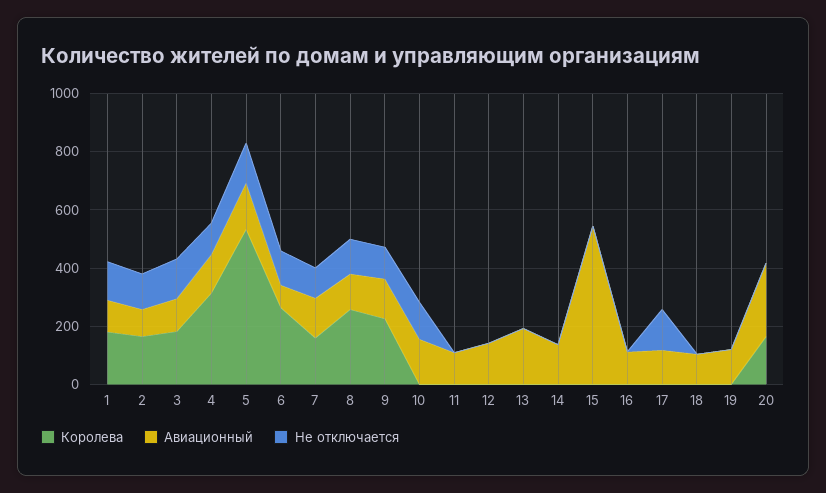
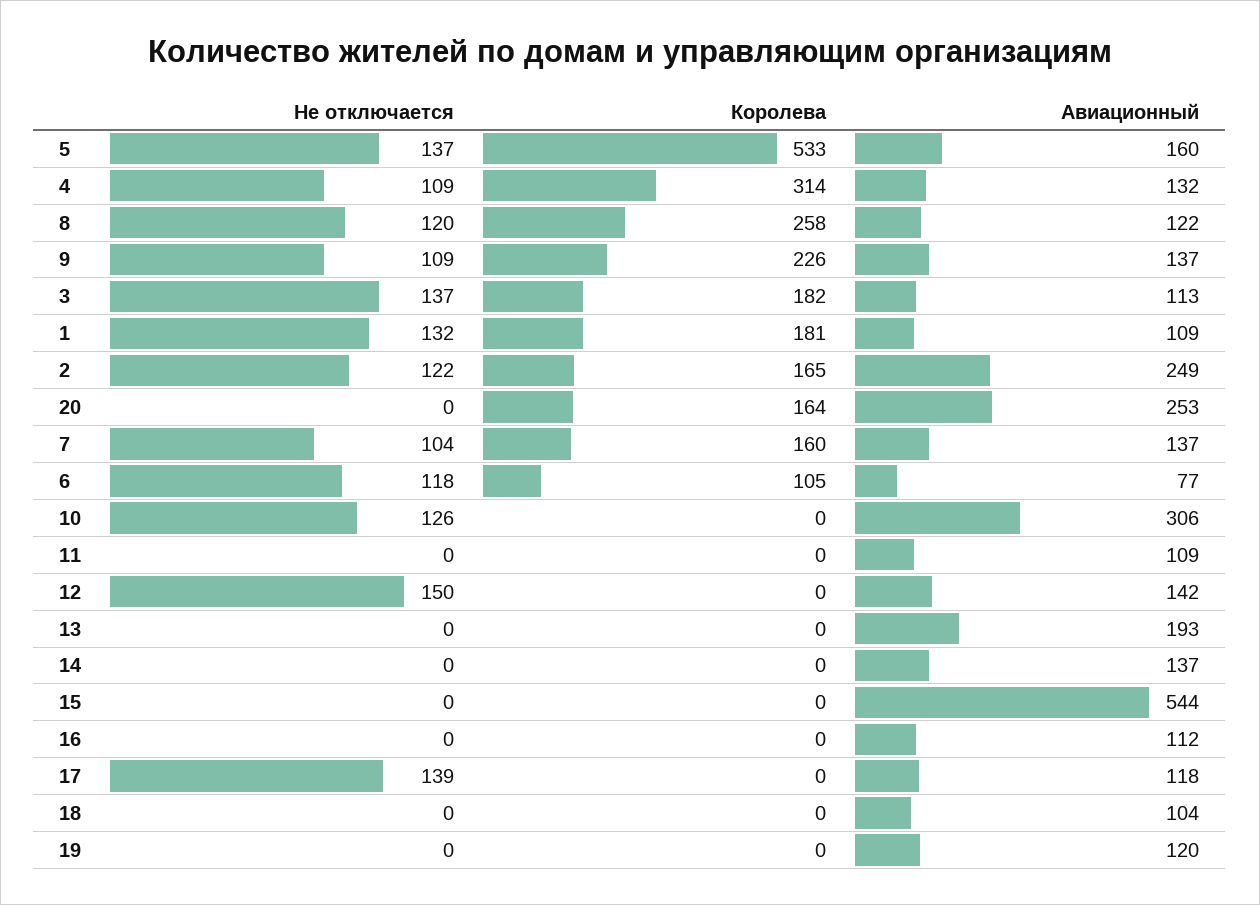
Авиационный, 2: 100 -> 249
Королева, 6: 250 -> 105
Авиационный, 10: 150 -> 306
Не отключается, 12: 0 -> 150

